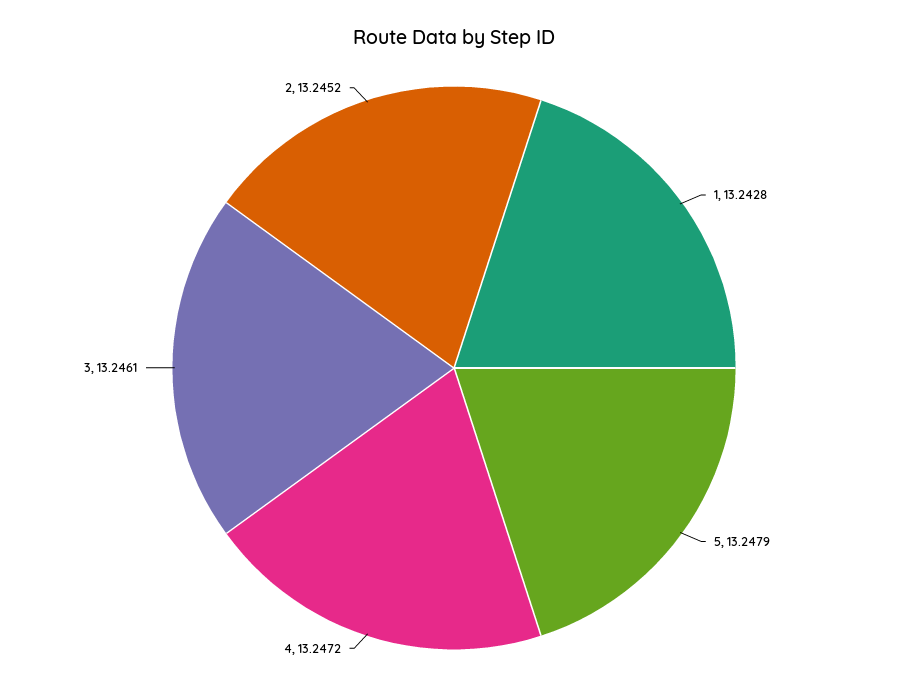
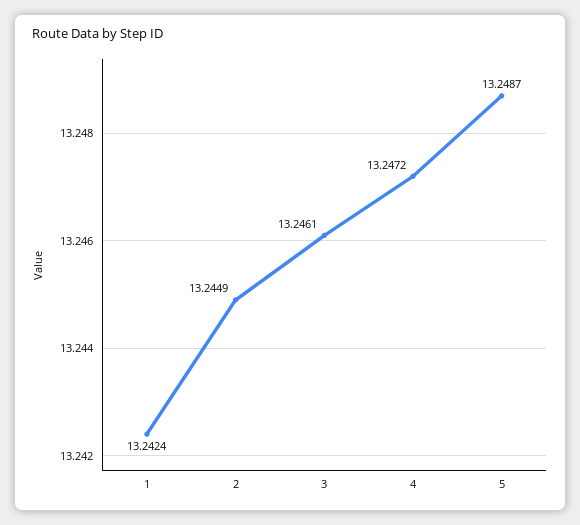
1: 13.2428 -> 13.2424
5: 13.2479 -> 13.2487
2: 13.2452 -> 13.2449

